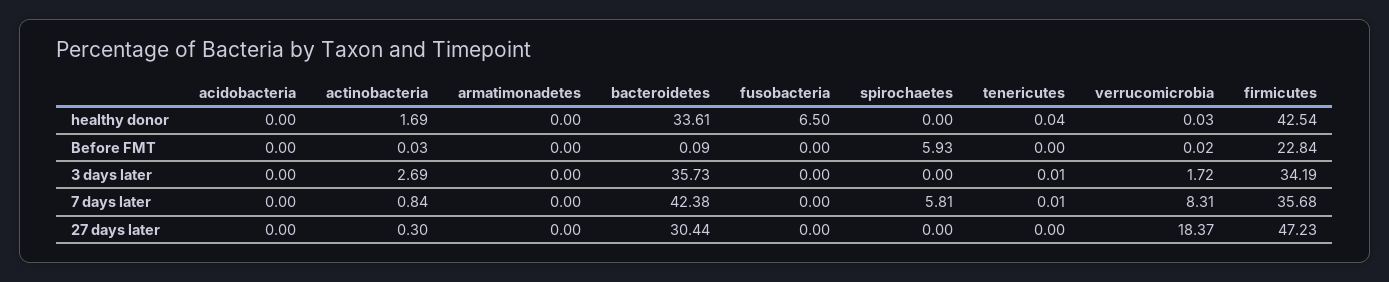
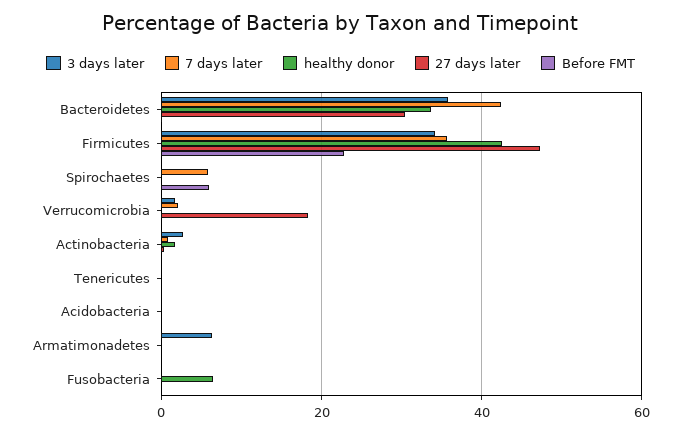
3 days later, armatimonadetes: 0 -> 6
7 days later, verrucomicrobia: 8.31 -> 2

